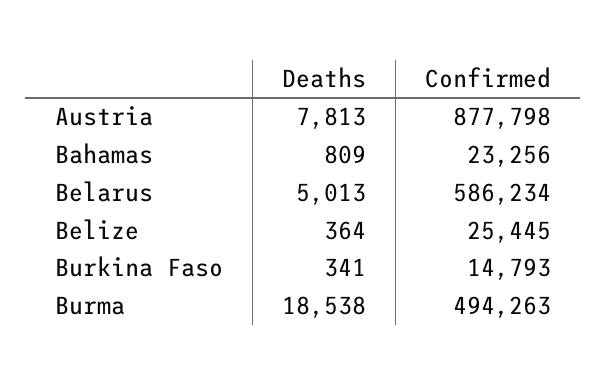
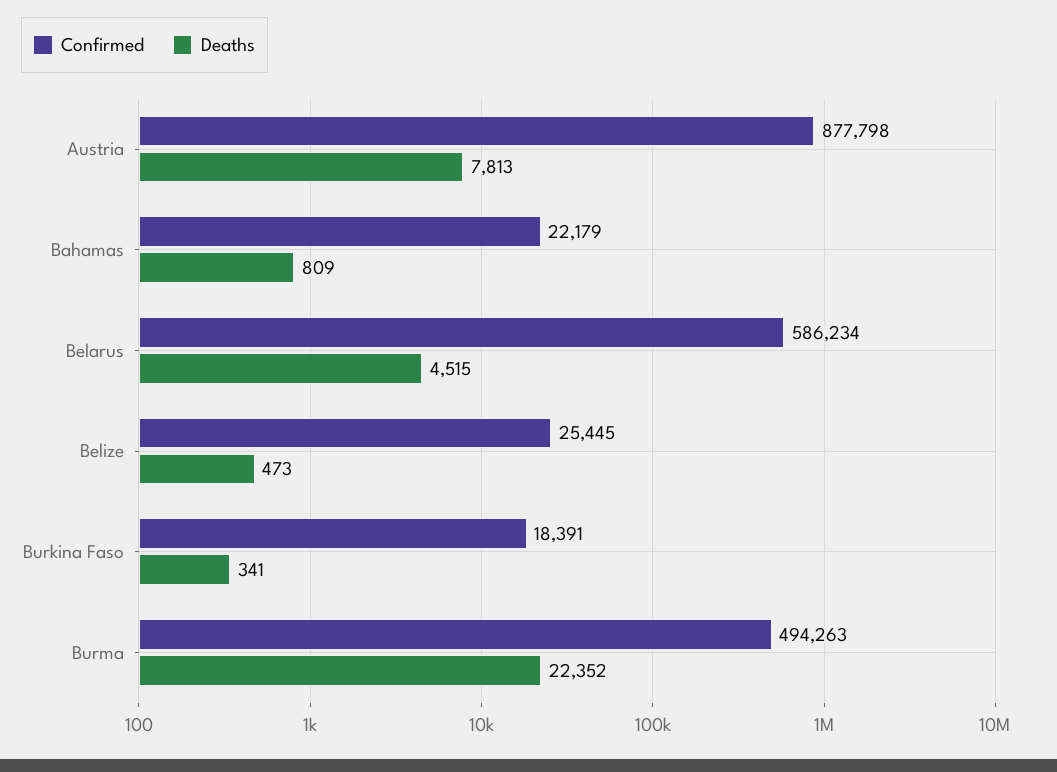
Confirmed, Bahamas: 23256 -> 22179
Deaths, Belarus: 5013 -> 4515
Deaths, Belize: 364 -> 473
Confirmed, Burkina Faso: 14793 -> 18391
Deaths, Burma: 18538 -> 22352

